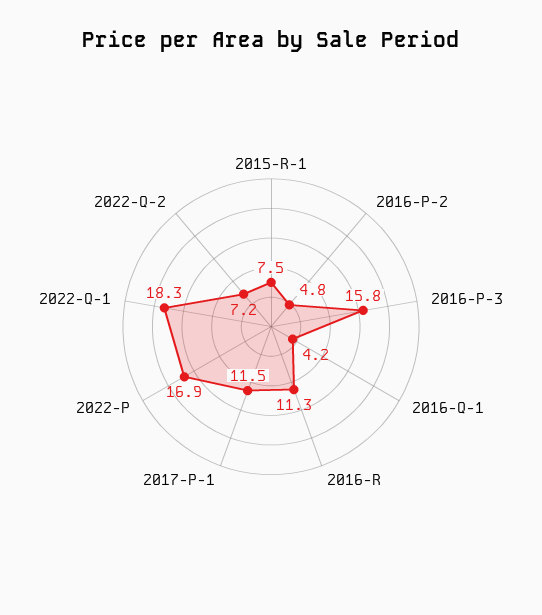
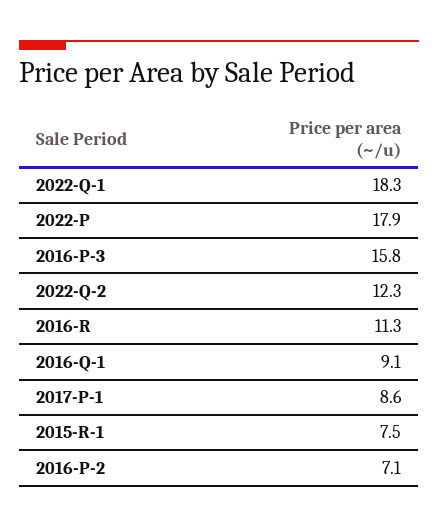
2016-P-2: 4.8 -> 7.1
2016-Q-1: 4.2 -> 9.1
2017-P-1: 11.5 -> 8.6
2022-P: 16.9 -> 17.9
2022-Q-2: 7.2 -> 12.3

